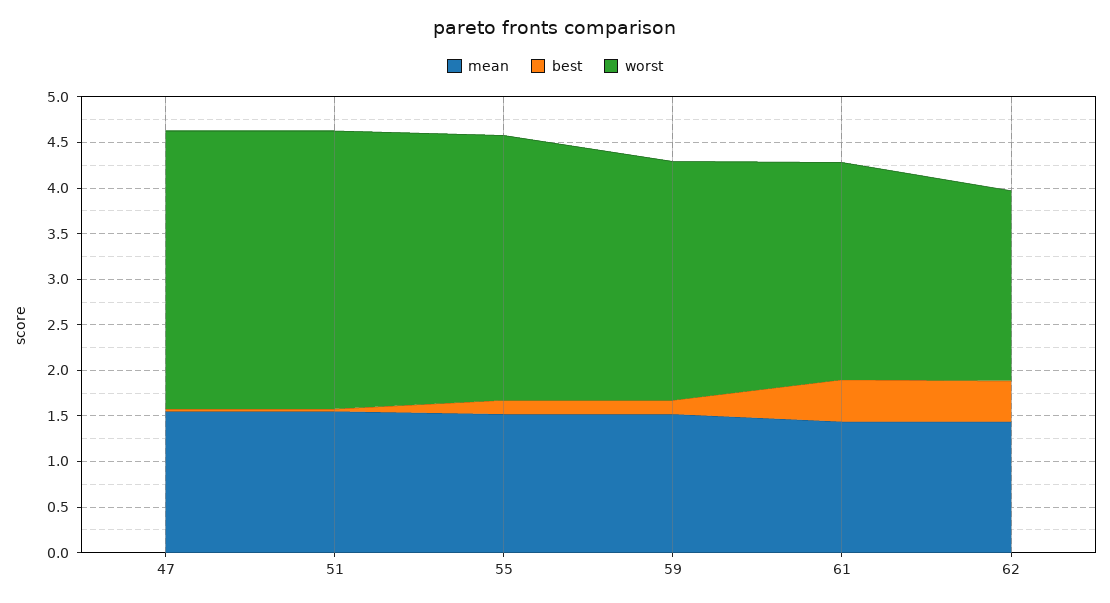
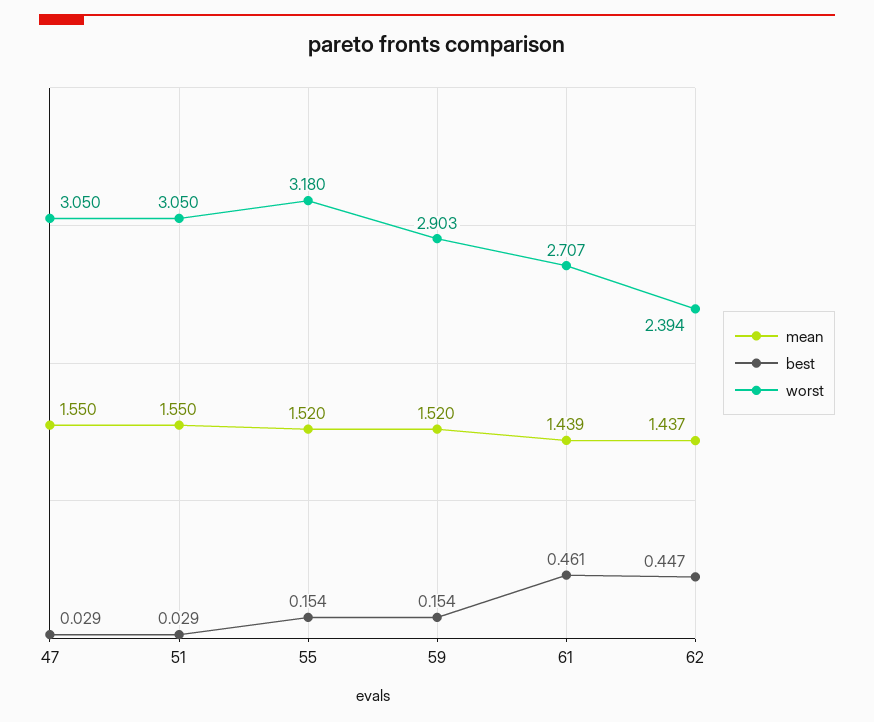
worst, 55: 2.9 -> 3.18
worst, 59: 2.6 -> 2.903
worst, 61: 2.4 -> 2.707
worst, 62: 2.1 -> 2.394

